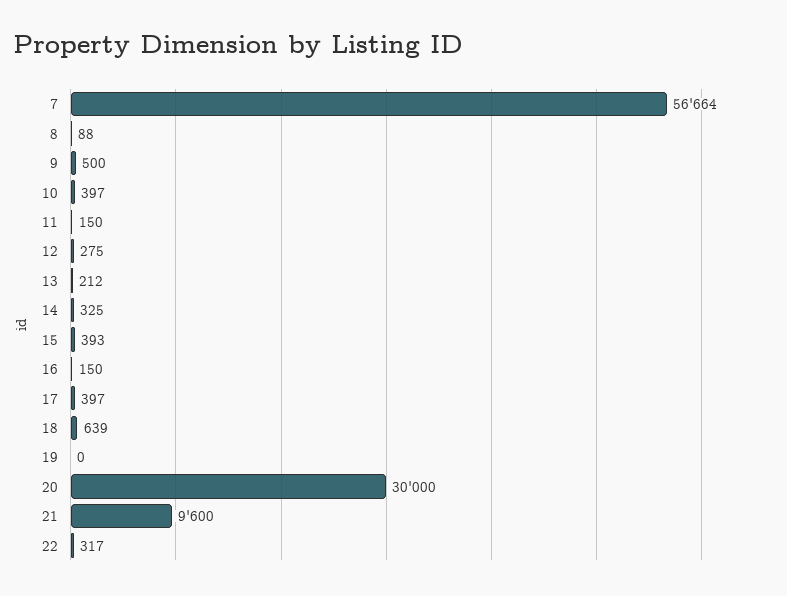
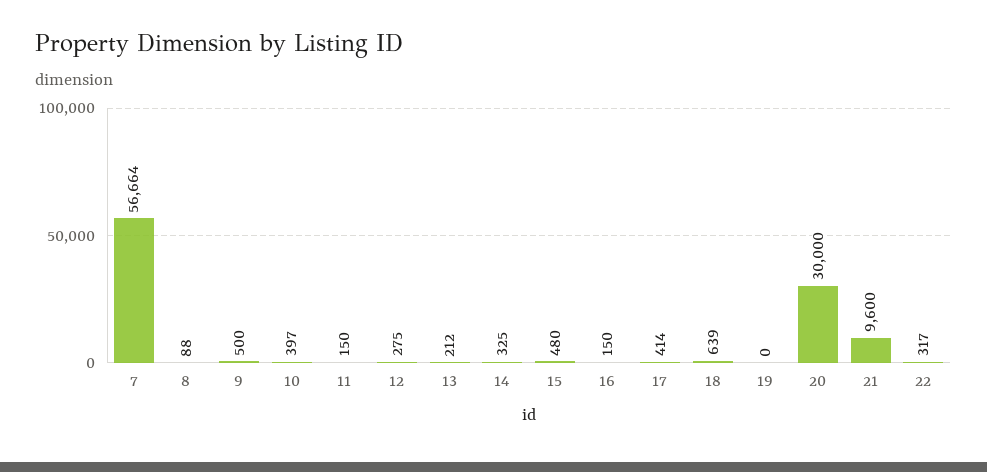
15: 393 -> 480
17: 397 -> 414

